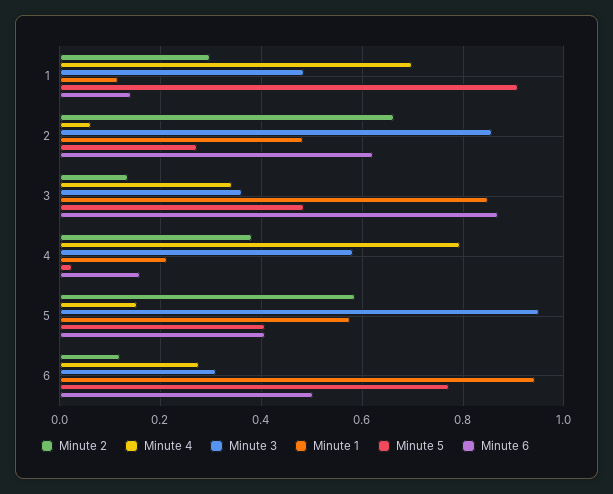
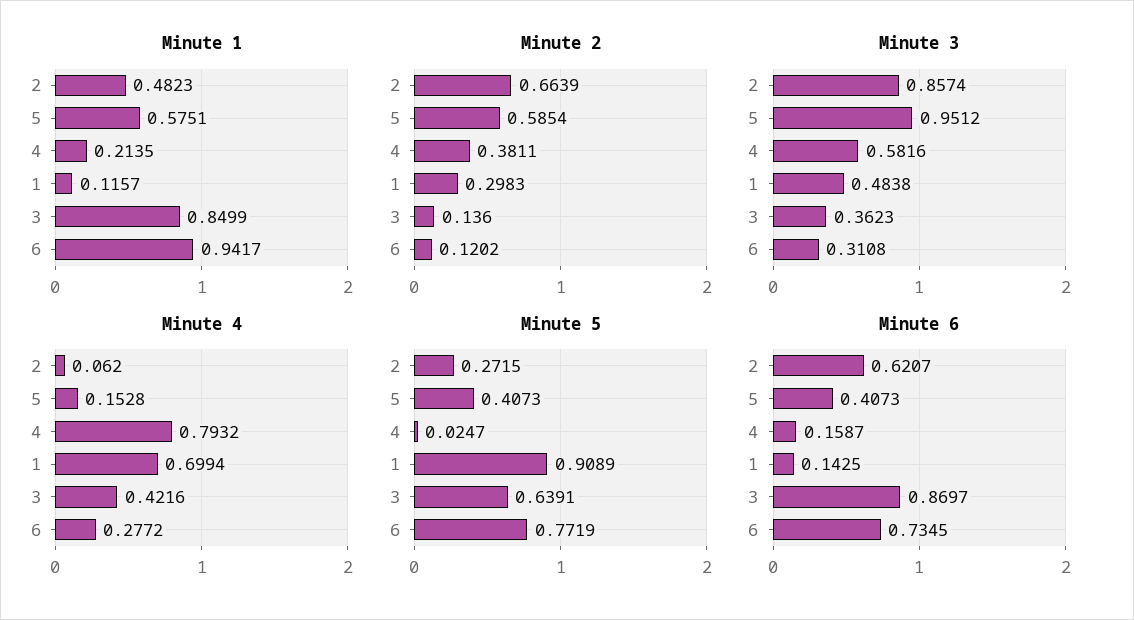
Minute 4, 3: 0.34 -> 0.4216
Minute 5, 3: 0.48 -> 0.6391
Minute 6, 6: 0.5 -> 0.7345

